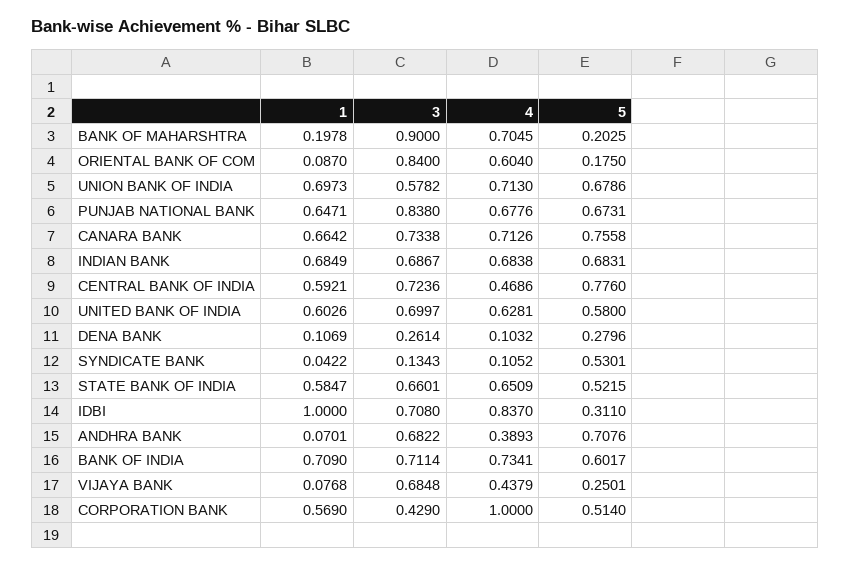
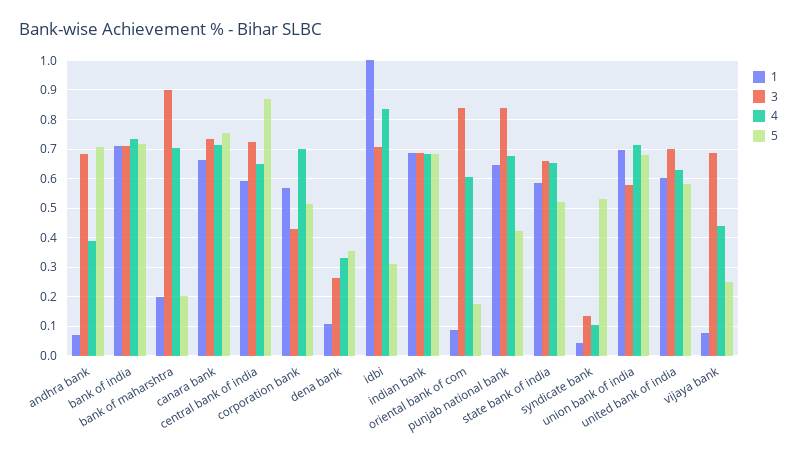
5, PUNJAB NATIONAL BANK: 0.6731 -> 0.425
4, CENTRAL BANK OF INDIA: 0.4686 -> 0.65
5, CENTRAL BANK OF INDIA: 0.776 -> 0.875
4, DENA BANK: 0.1032 -> 0.325
5, DENA BANK: 0.2796 -> 0.35
5, BANK OF INDIA: 0.6017 -> 0.725
4, CORPORATION BANK: 1 -> 0.7

